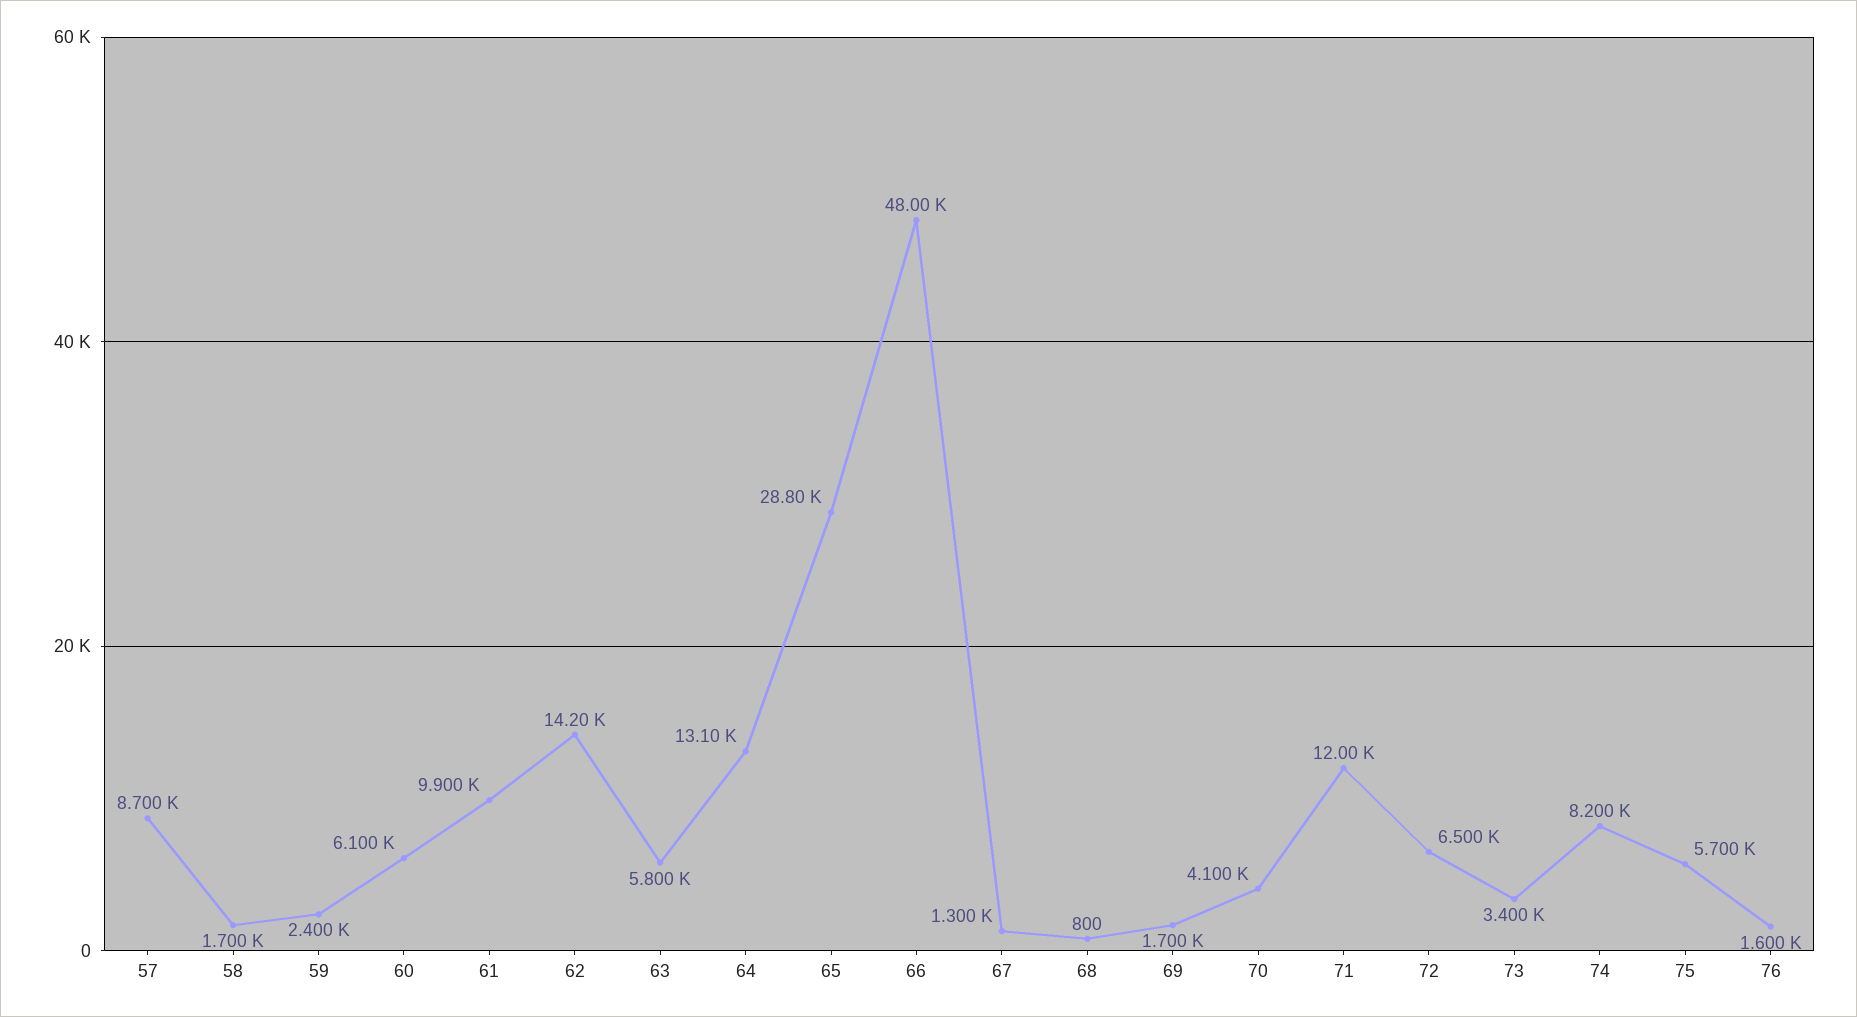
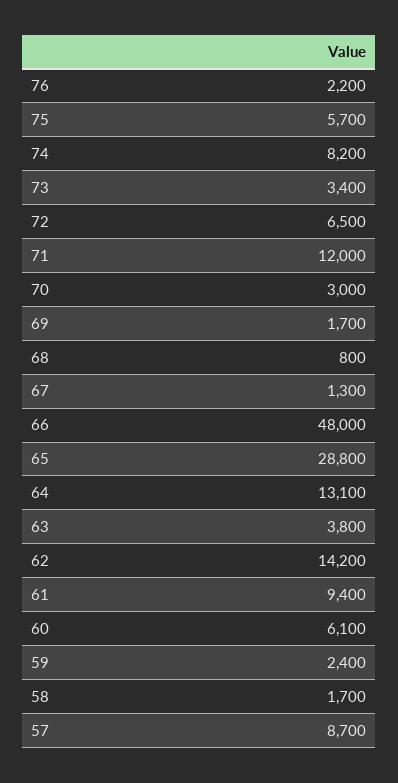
61: 9900 -> 9400
63: 5800 -> 3800
70: 4100 -> 3000
76: 1600 -> 2200

